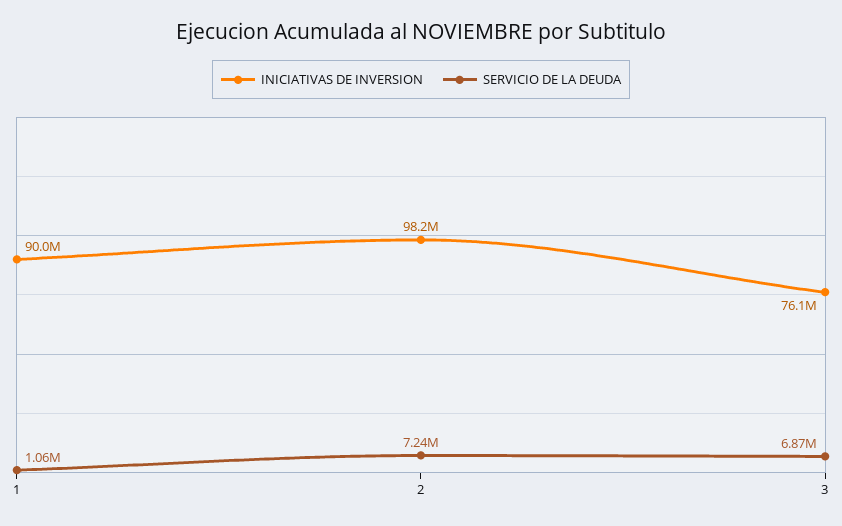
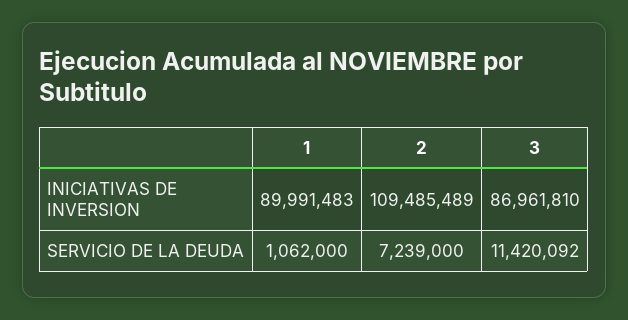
INICIATIVAS DE INVERSION, 2: 98200000 -> 109485489
INICIATIVAS DE INVERSION, 3: 76100000 -> 86961810
SERVICIO DE LA DEUDA, 3: 6870000 -> 11420092

